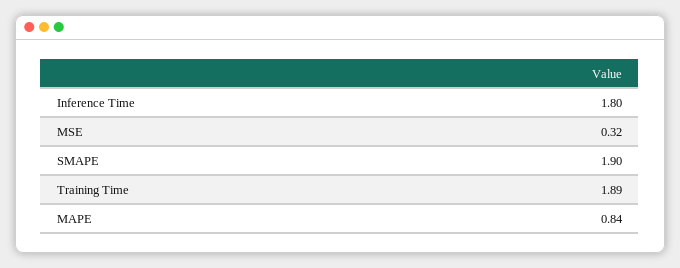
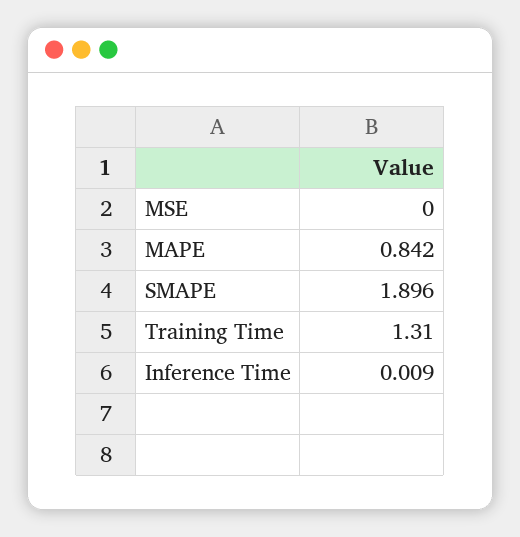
Inference Time: 1.8 -> 0.009
MSE: 0.32 -> 0
Training Time: 1.89 -> 1.31

